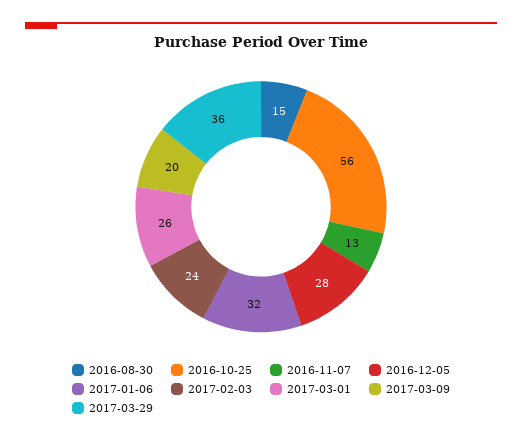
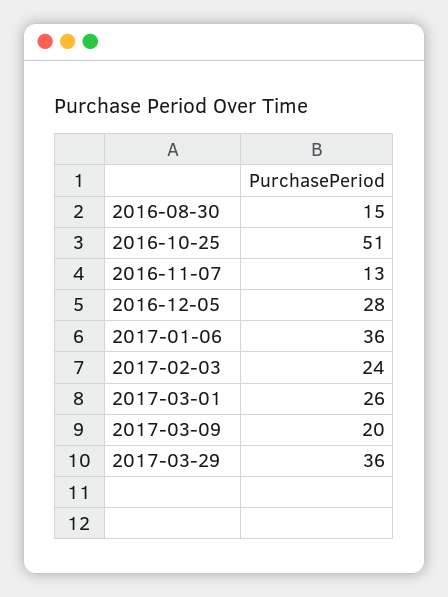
2016-10-25: 56 -> 51
2017-01-06: 32 -> 36

